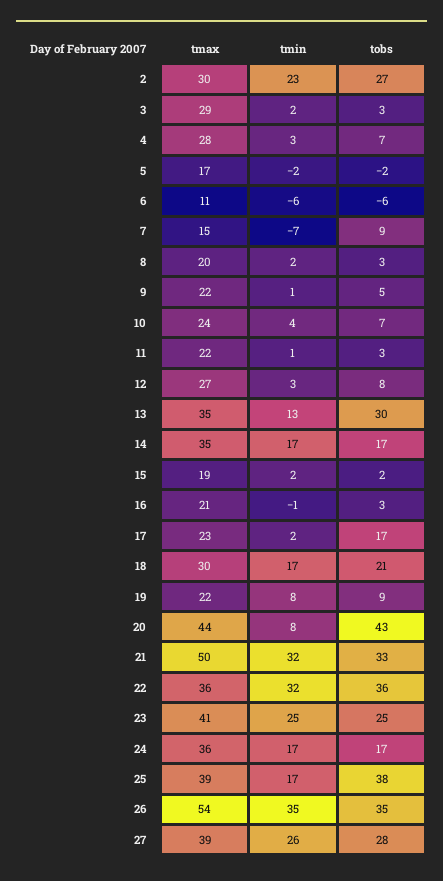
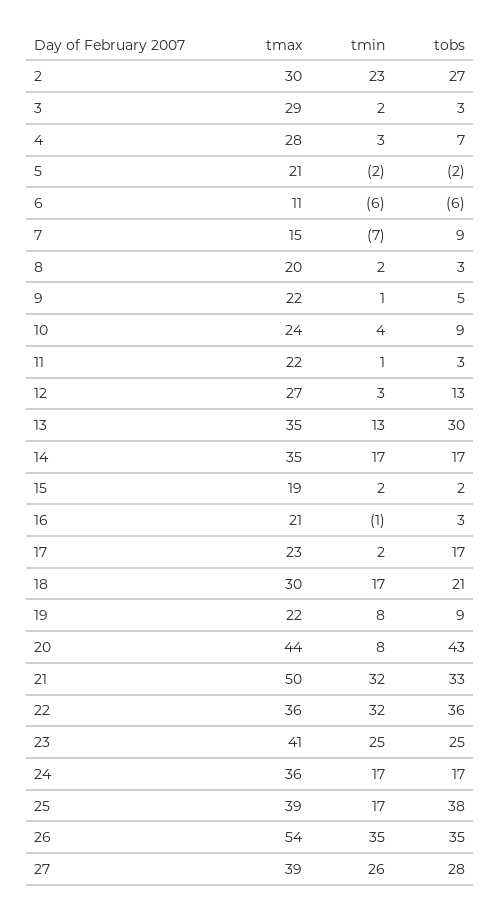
tmax, 5: 17 -> 21
tobs, 10: 7 -> 9
tobs, 12: 8 -> 13

